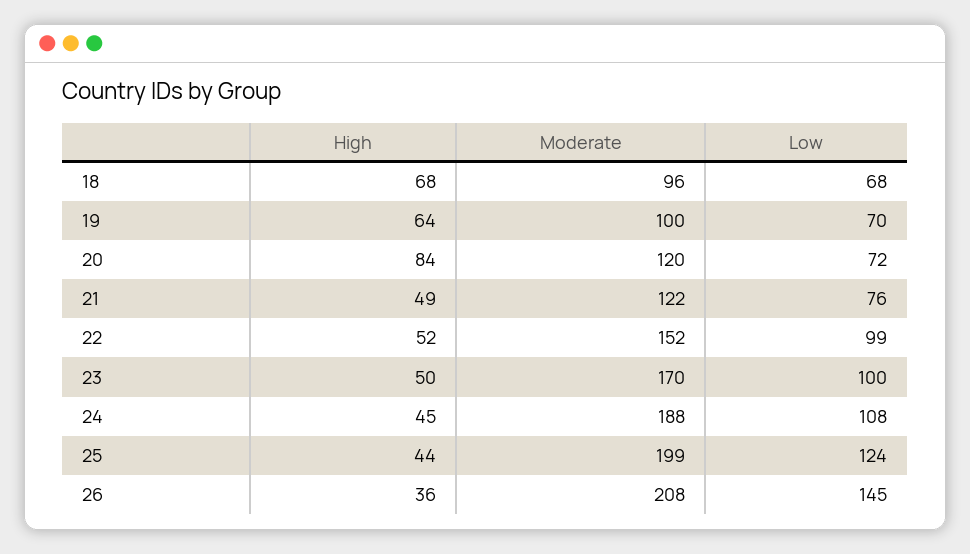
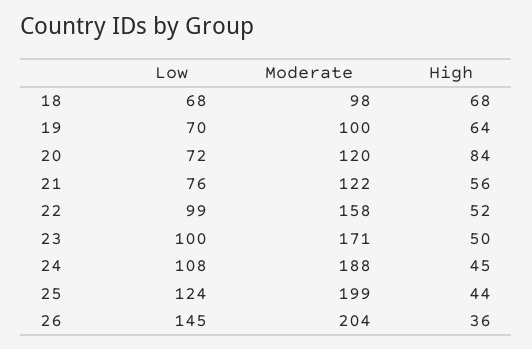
Moderate, 18: 96 -> 98
High, 21: 49 -> 56
Moderate, 22: 152 -> 158
Moderate, 23: 170 -> 171
Moderate, 26: 208 -> 204

